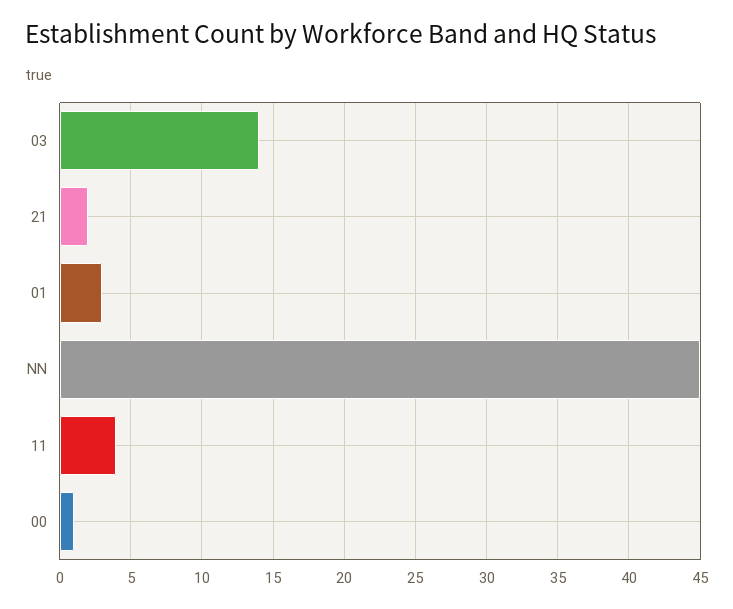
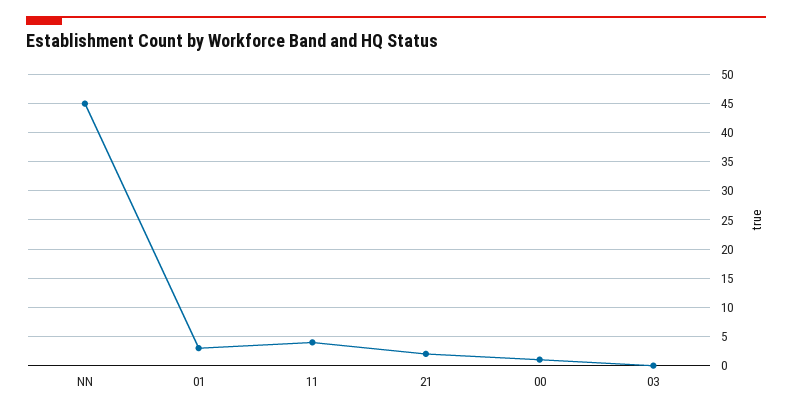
03: 14 -> 0

